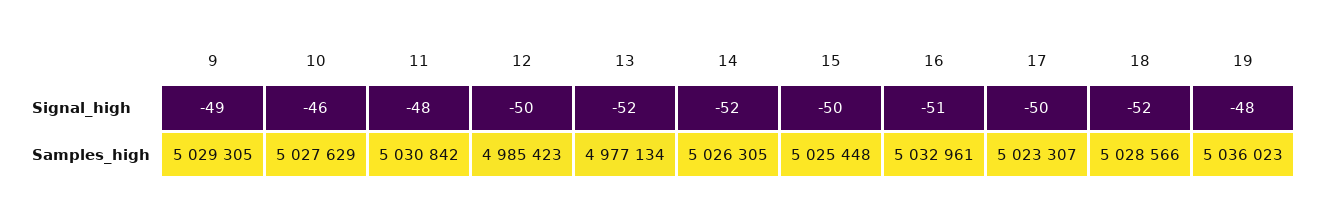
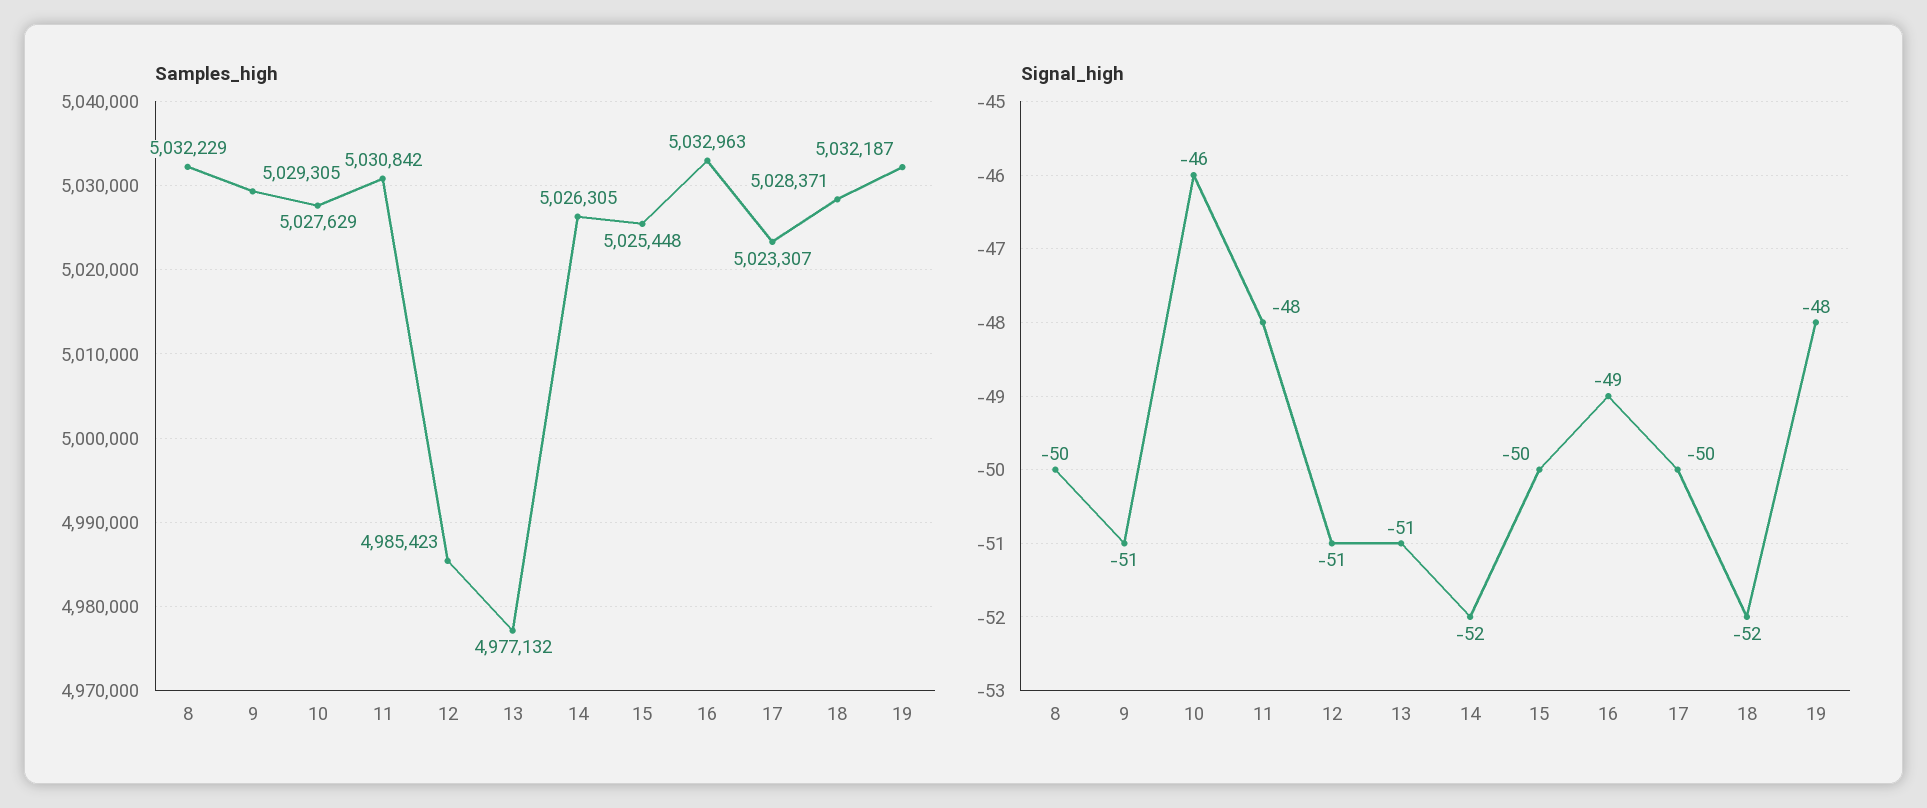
Signal_high, 9: -49 -> -51
Signal_high, 12: -50 -> -51
Signal_high, 13: -52 -> -51
Signal_high, 16: -51 -> -49
Samples_high, 13: 4977134 -> 4977132
Samples_high, 16: 5032961 -> 5032963
Samples_high, 18: 5028566 -> 5028371
Samples_high, 19: 5036023 -> 5032187
Samples_high, 8: none -> 5032229
Signal_high, 8: none -> -50

